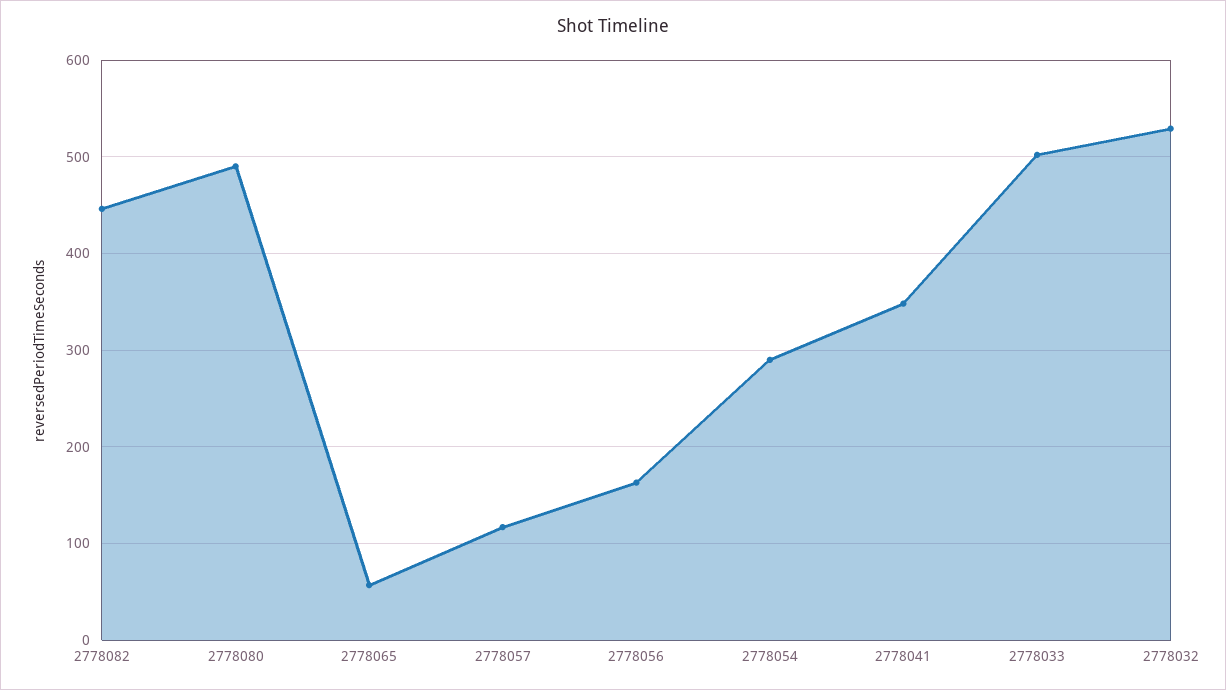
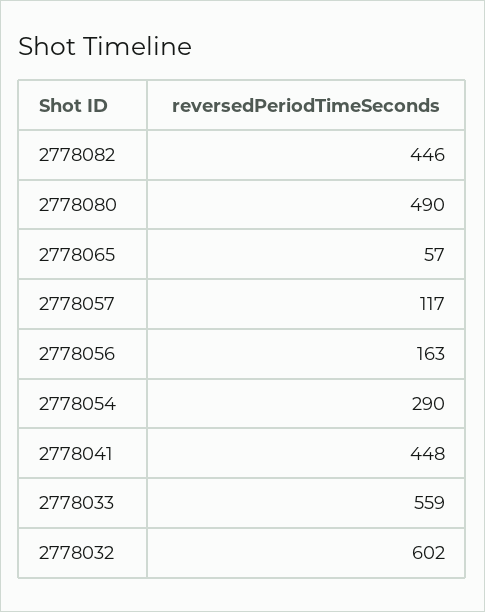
2778041: 350 -> 448
2778033: 500 -> 559
2778032: 530 -> 602

